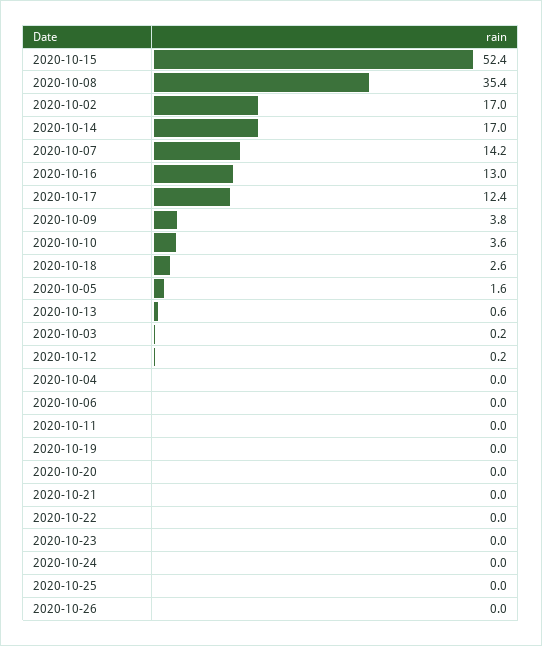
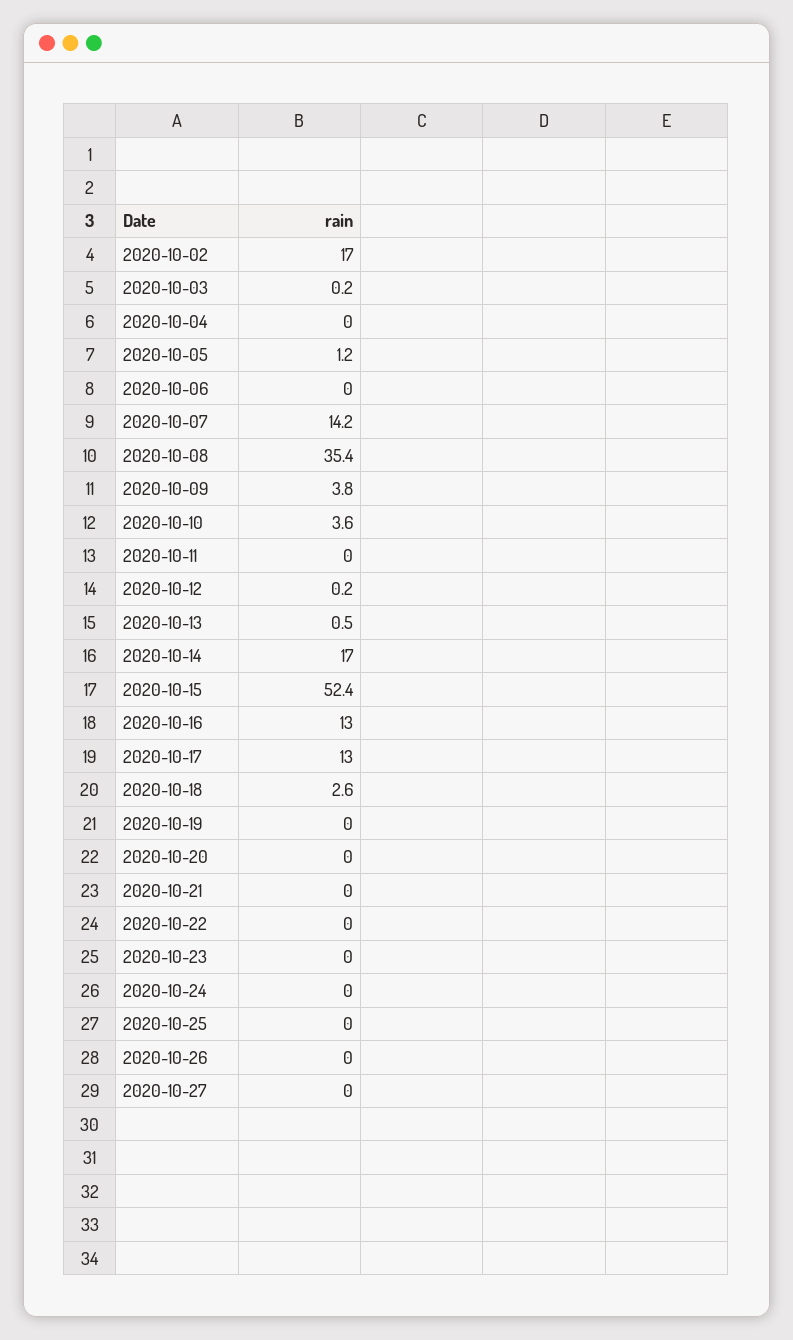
2020-10-17: 12.4 -> 13
2020-10-05: 1.6 -> 1.2
2020-10-13: 0.6 -> 0.5
2020-10-27: none -> 0

